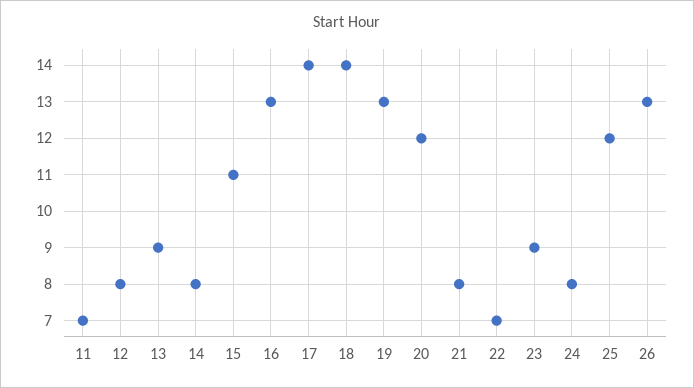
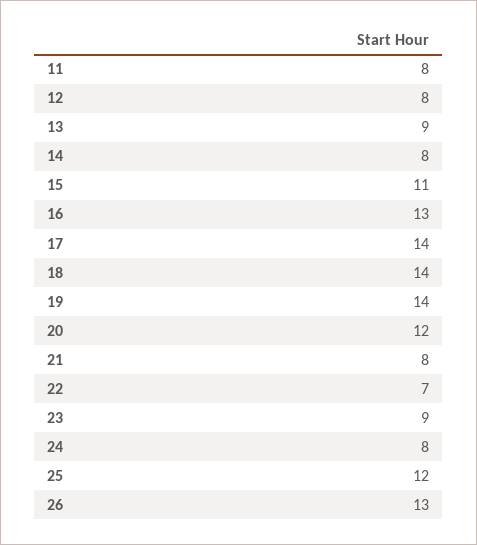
11: 7 -> 8
19: 13 -> 14

